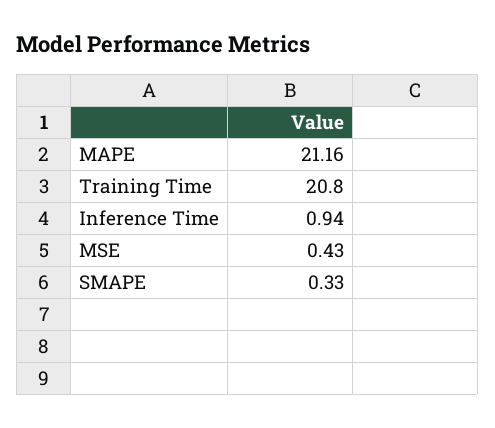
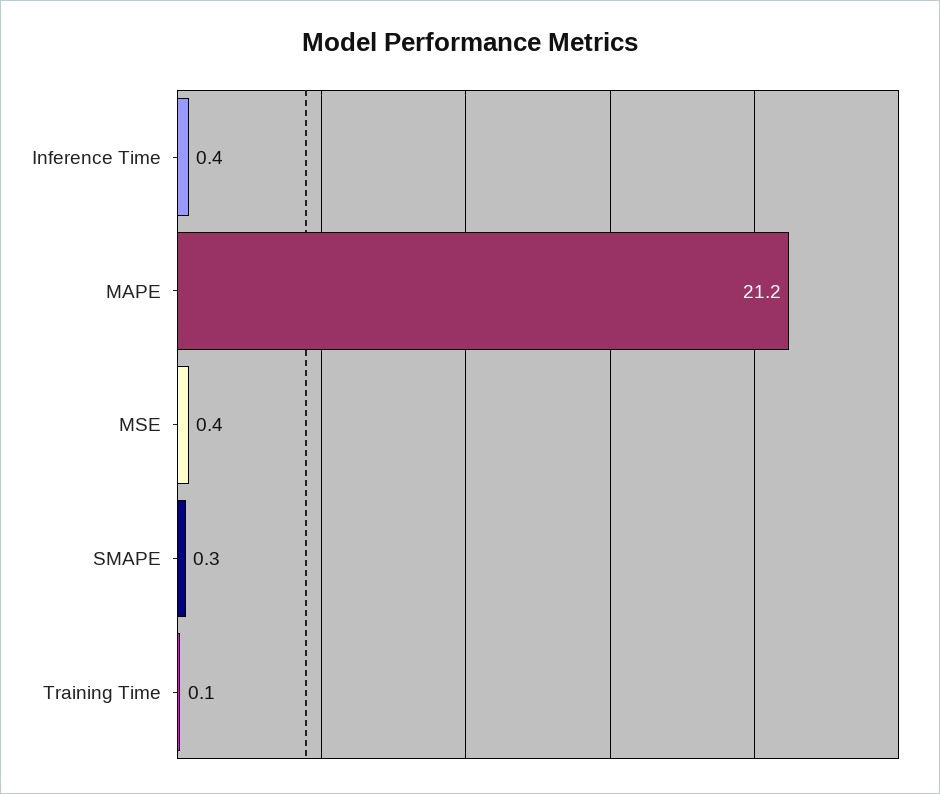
Training Time: 20.8 -> 0.1
Inference Time: 0.94 -> 0.4

